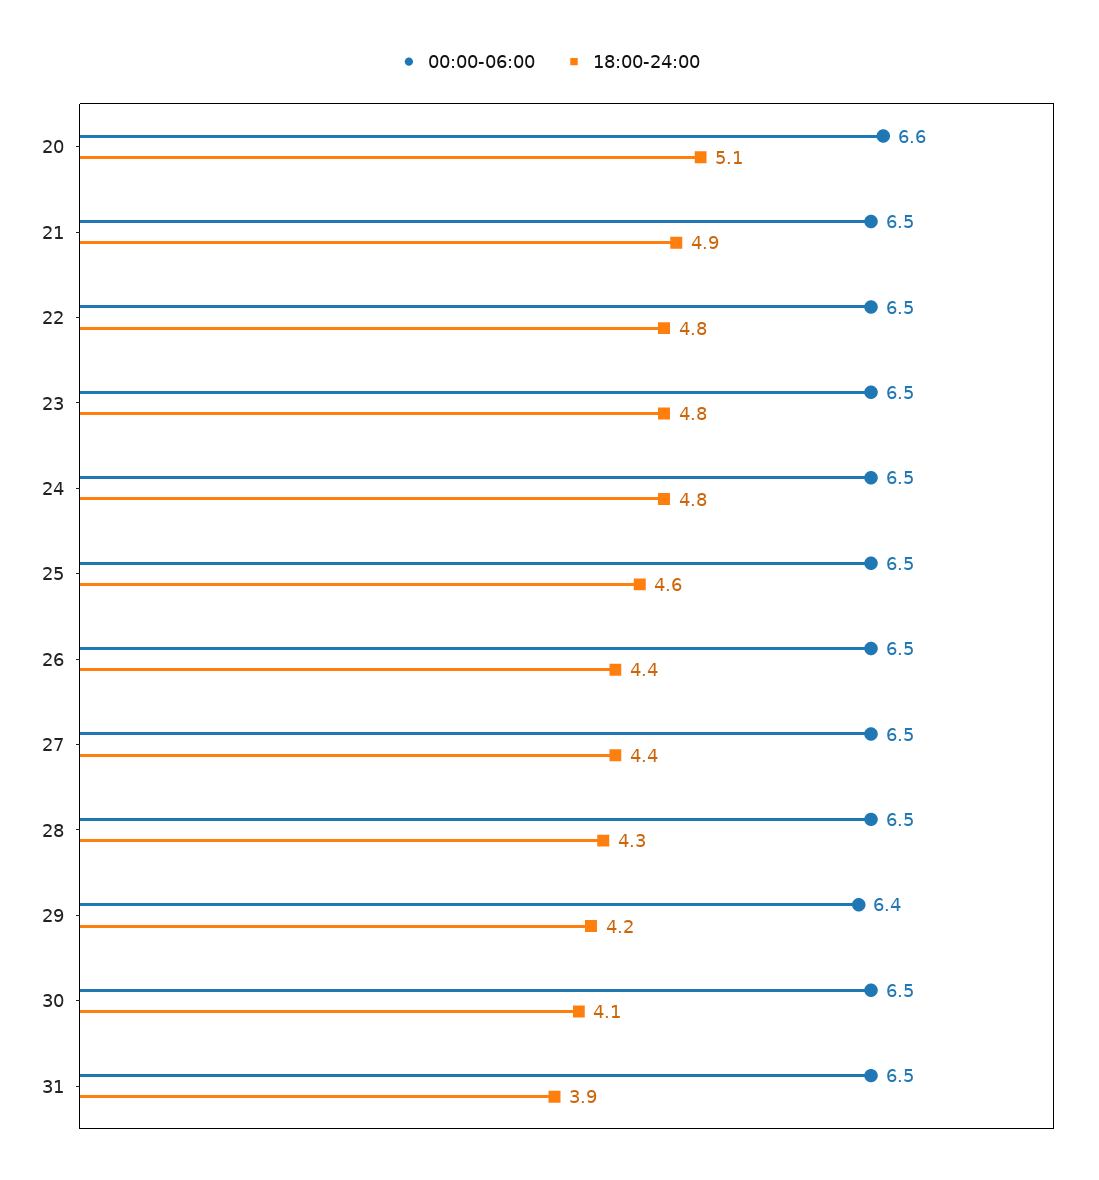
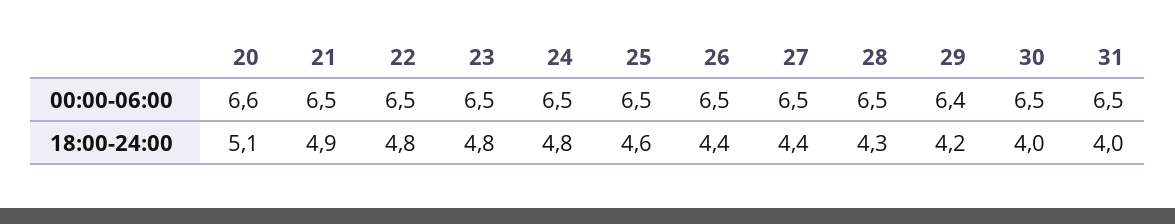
18:00-24:00, 30: 4.1 -> 4
18:00-24:00, 31: 3.9 -> 4

